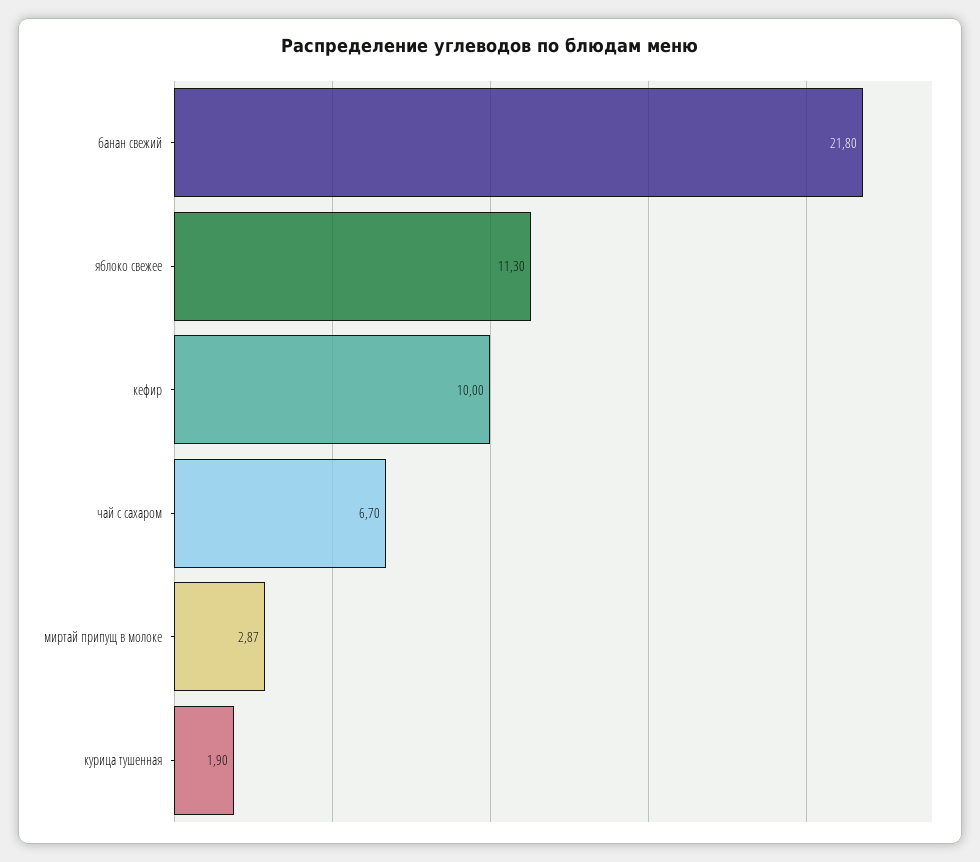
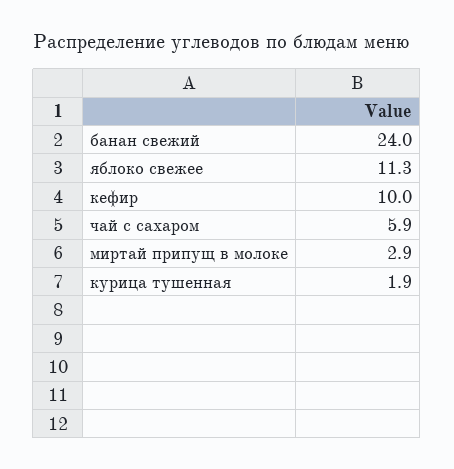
банан свежий: 21.8 -> 24
чай с сахаром: 6.7 -> 5.9

